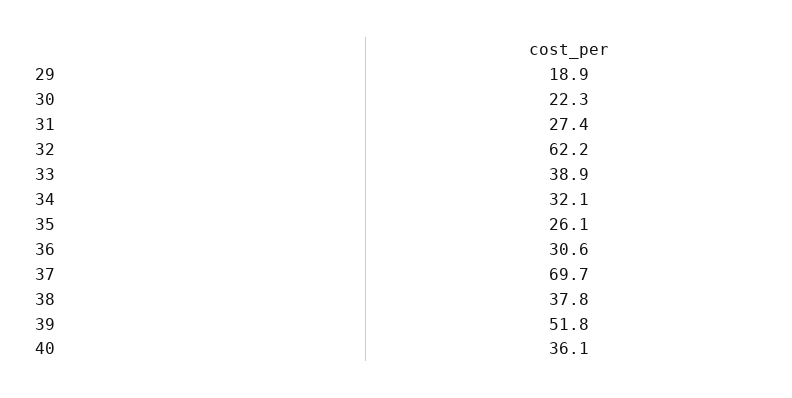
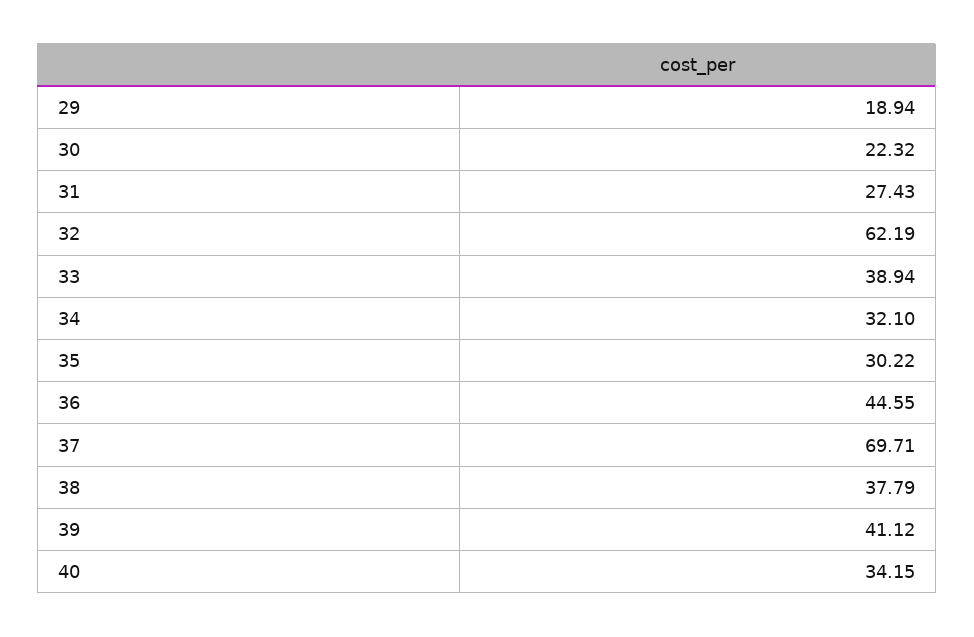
35: 26.1 -> 30.22
36: 30.6 -> 44.55
39: 51.8 -> 41.12
40: 36.1 -> 34.15

